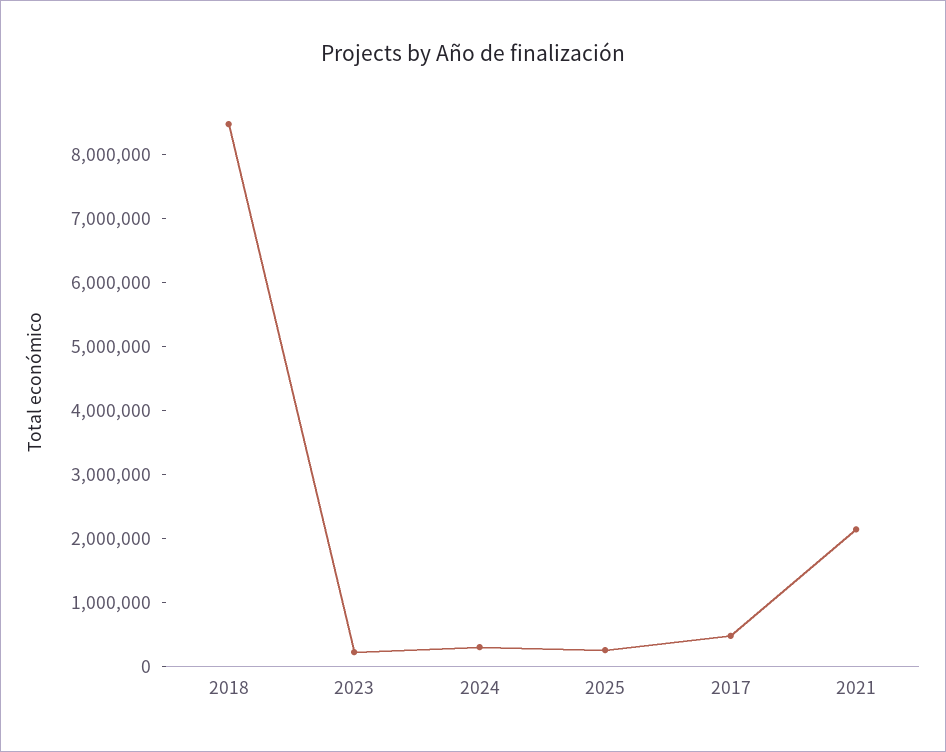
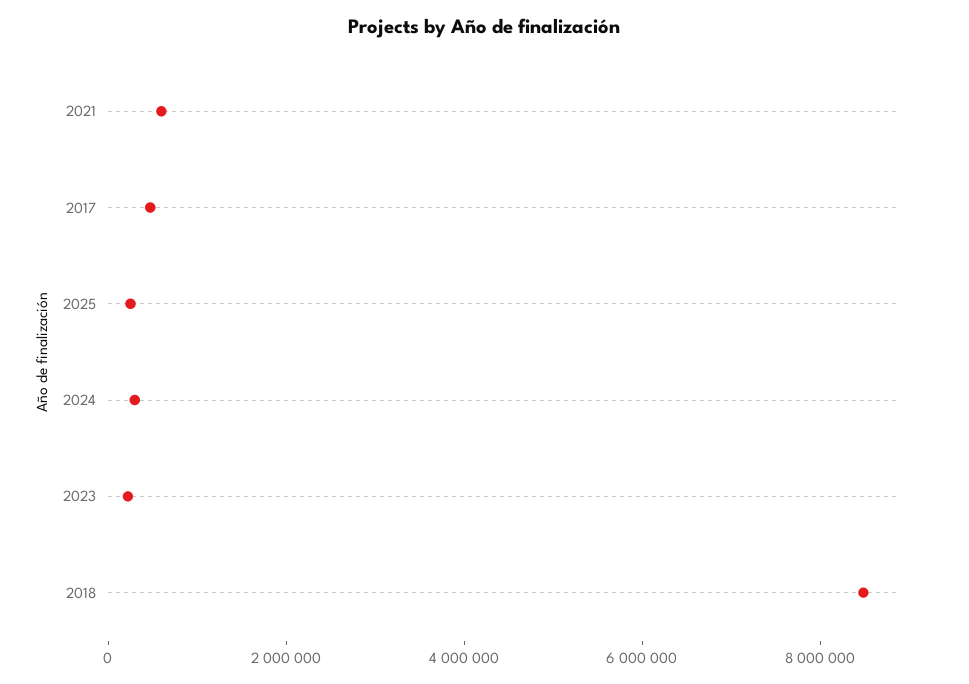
2021: 2200000 -> 500000

